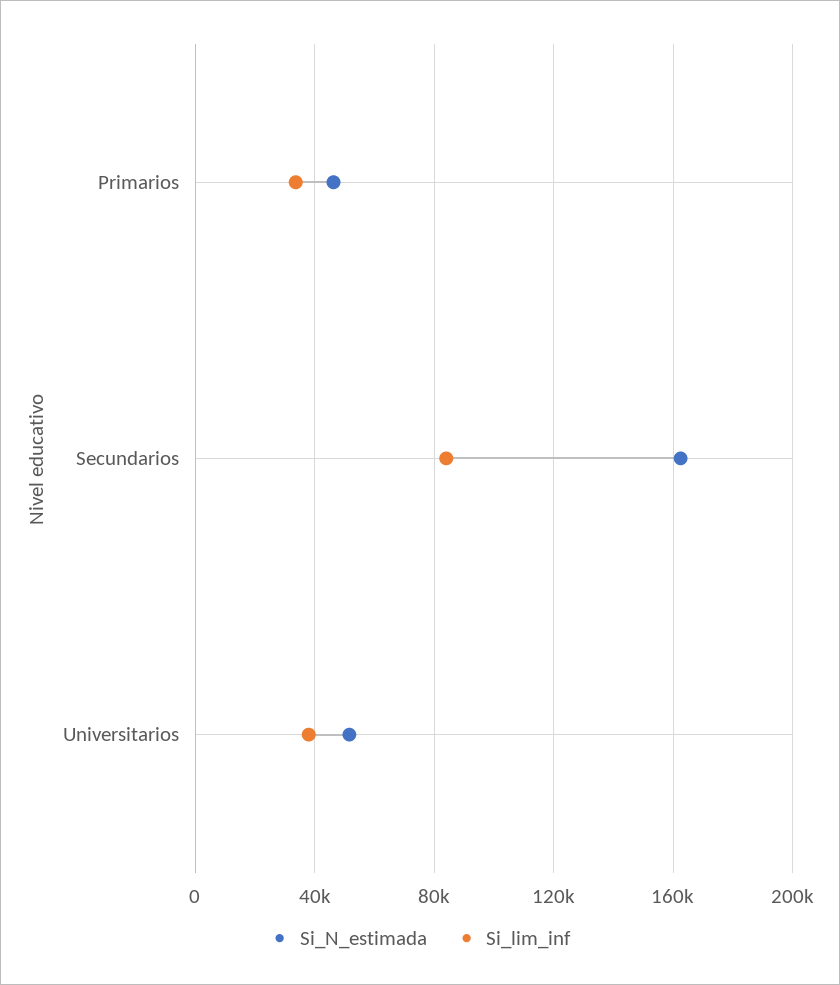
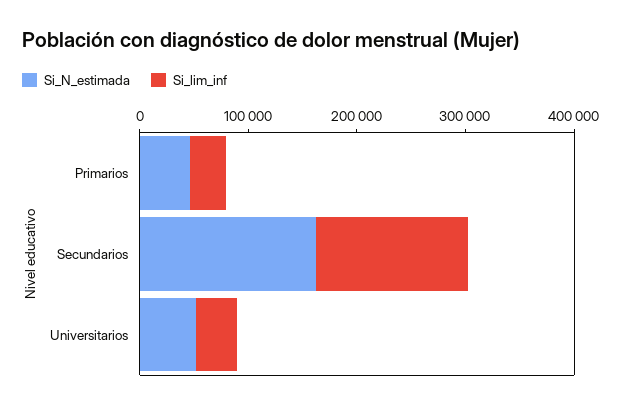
Si_lim_inf, Secundarios: 85000 -> 140000

